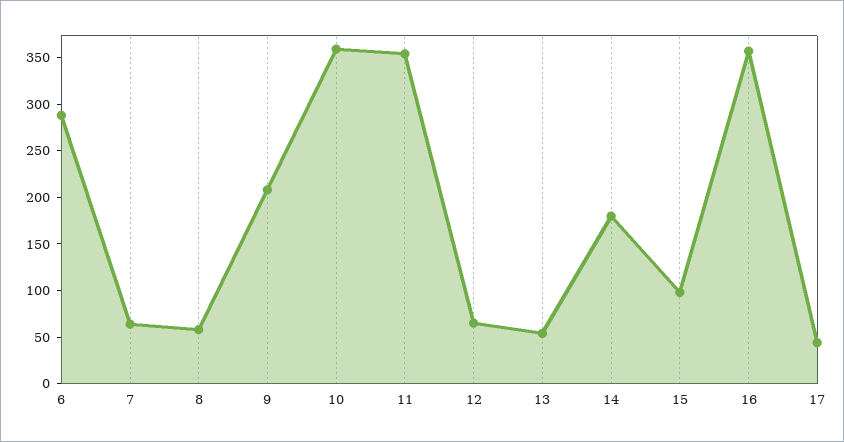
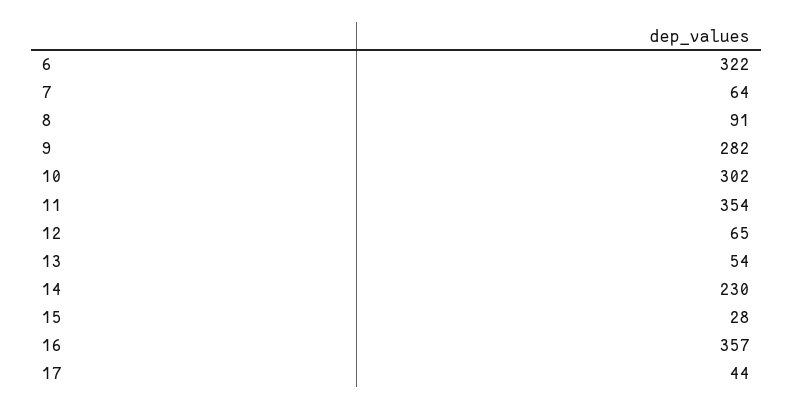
6: 290 -> 322
8: 60 -> 91
9: 210 -> 282
10: 360 -> 302
14: 180 -> 230
15: 100 -> 28

